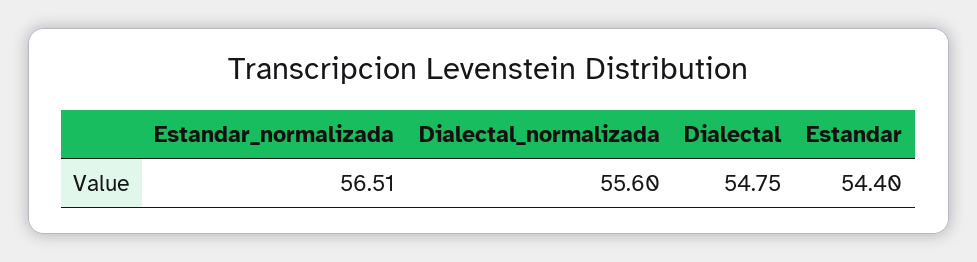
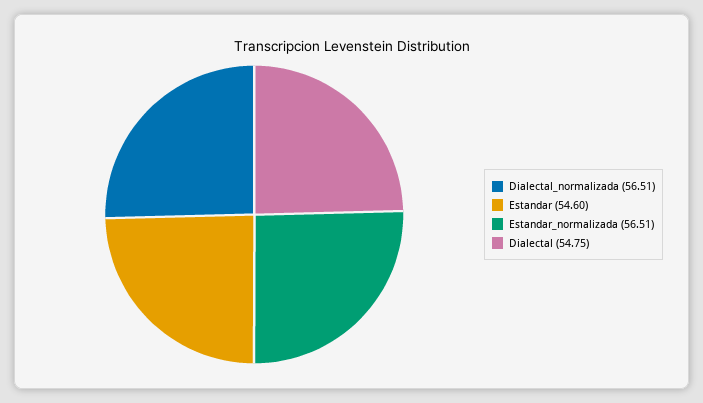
Dialectal_normalizada: 55.6 -> 56.51
Estandar: 54.4 -> 54.6

